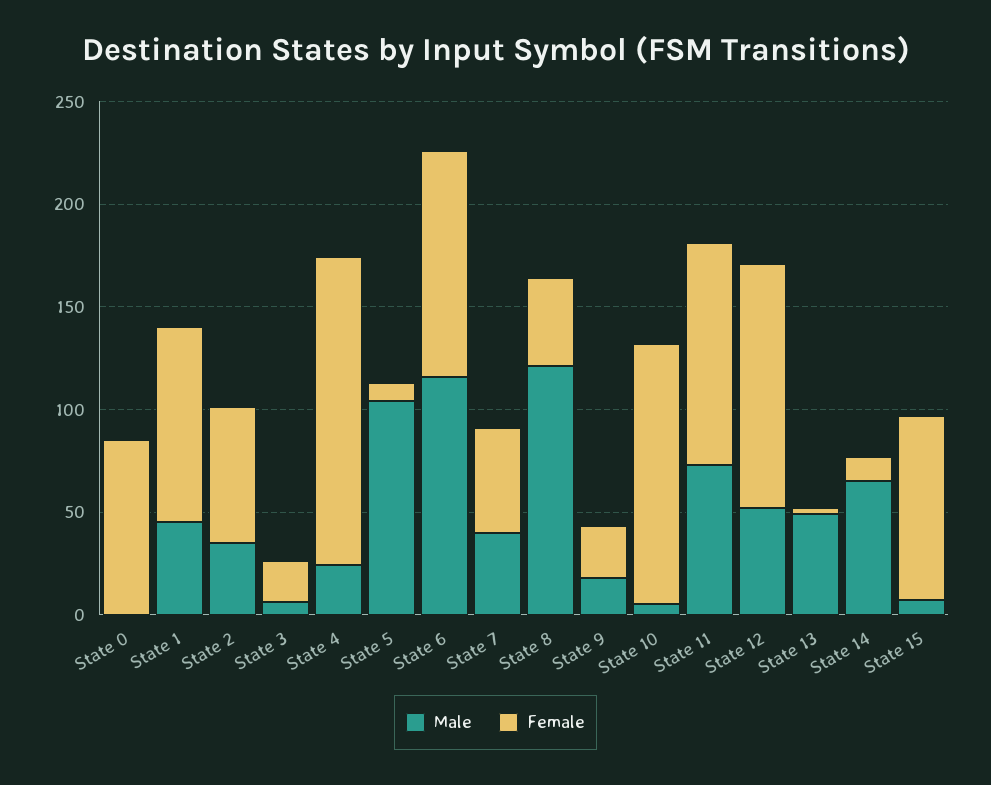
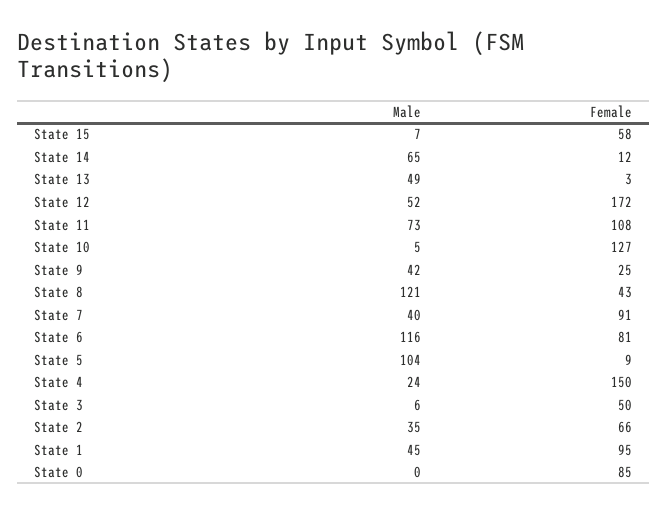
Female, State 3: 20 -> 50
Female, State 6: 110 -> 81
Female, State 7: 50 -> 91
Male, State 9: 20 -> 42
Female, State 12: 120 -> 172
Female, State 15: 90 -> 58

